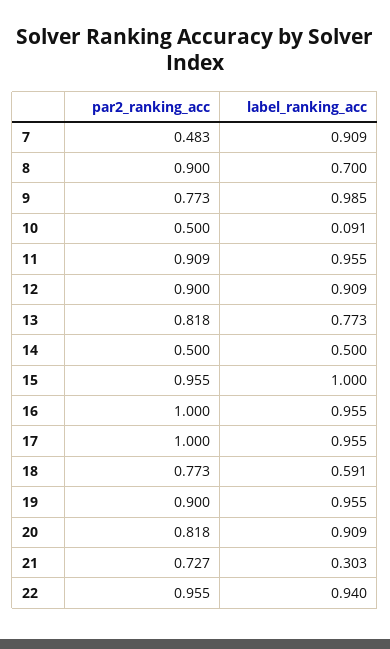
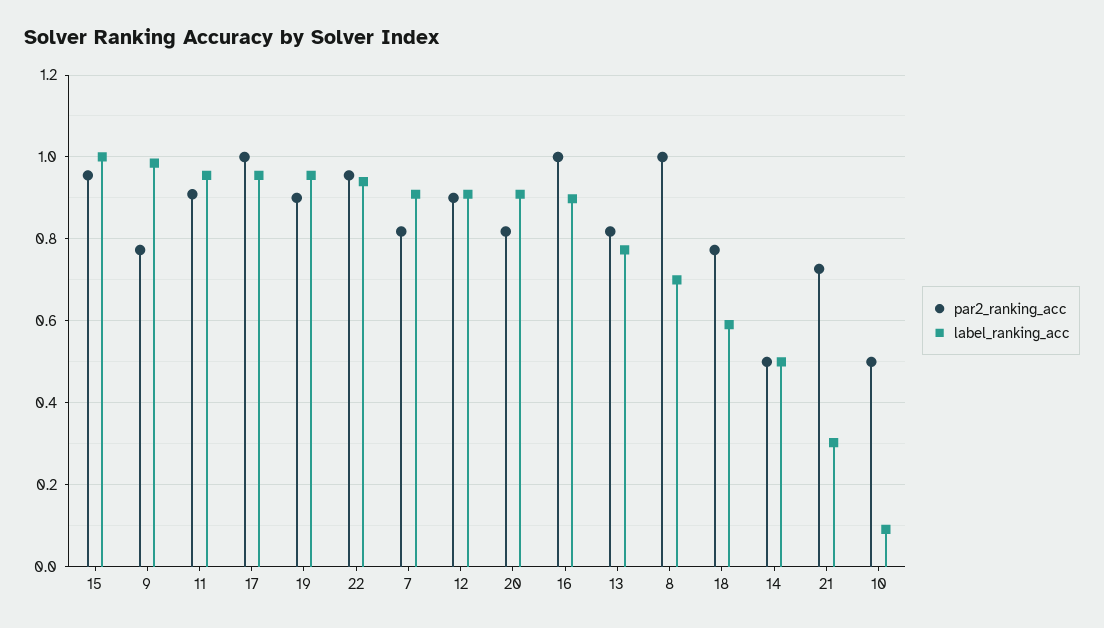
par2_ranking_acc, 7: 0.483 -> 0.82
par2_ranking_acc, 8: 0.9 -> 1
label_ranking_acc, 16: 0.955 -> 0.9

